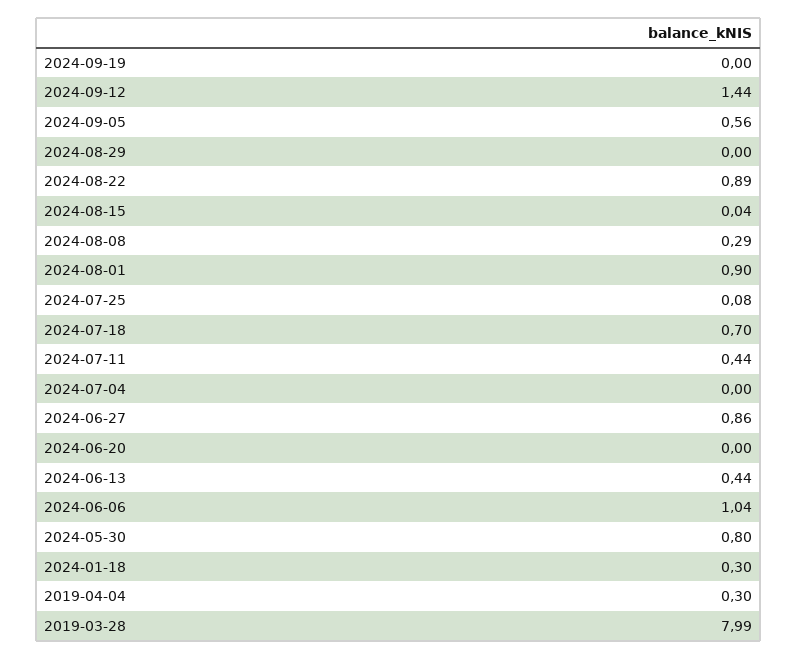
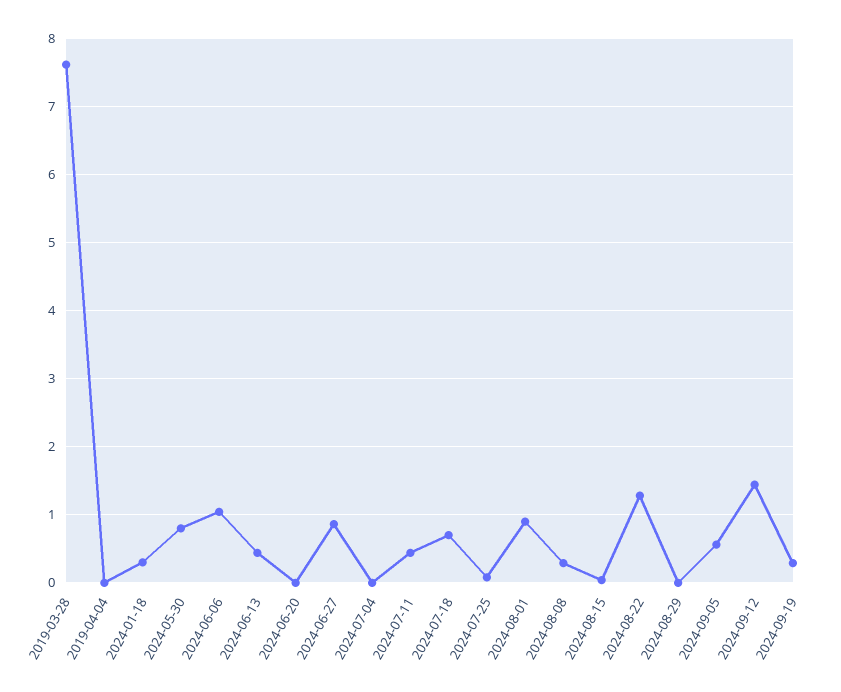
2024-09-19: 0 -> 0.3
2024-08-22: 0.89 -> 1.3
2019-04-04: 0.3 -> 0
2019-03-28: 7.99 -> 7.6

